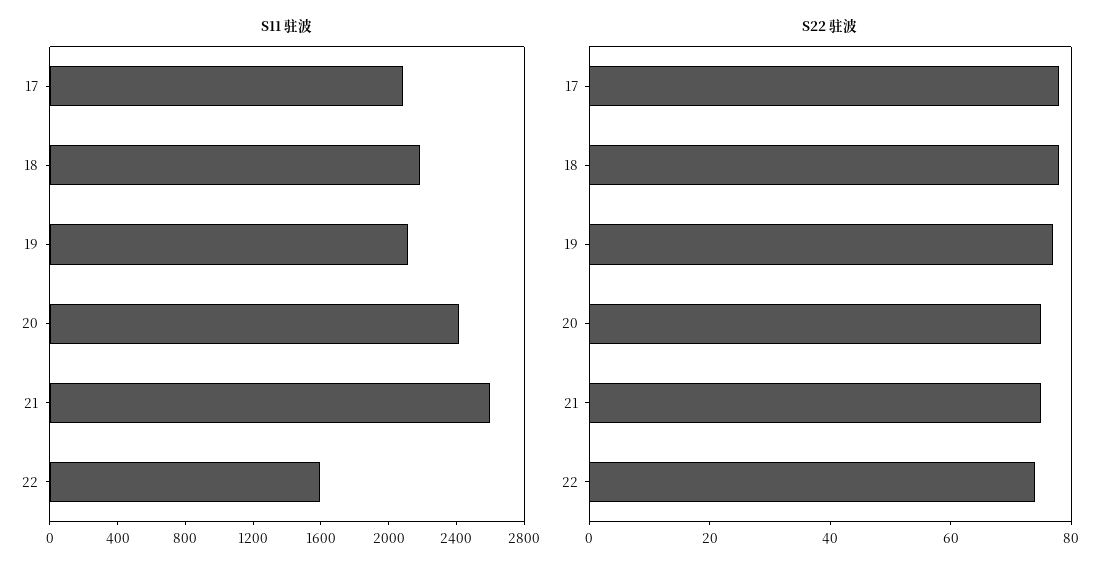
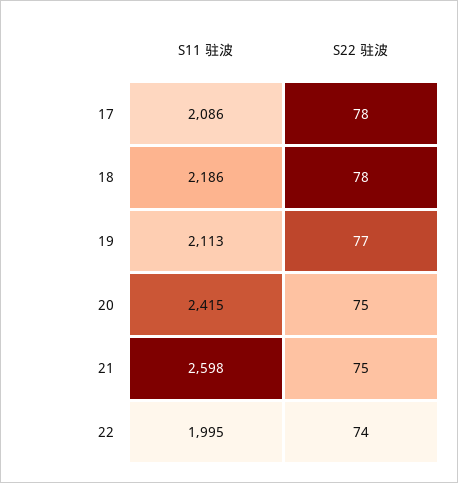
S11 驻波, 22: 1600 -> 1995

